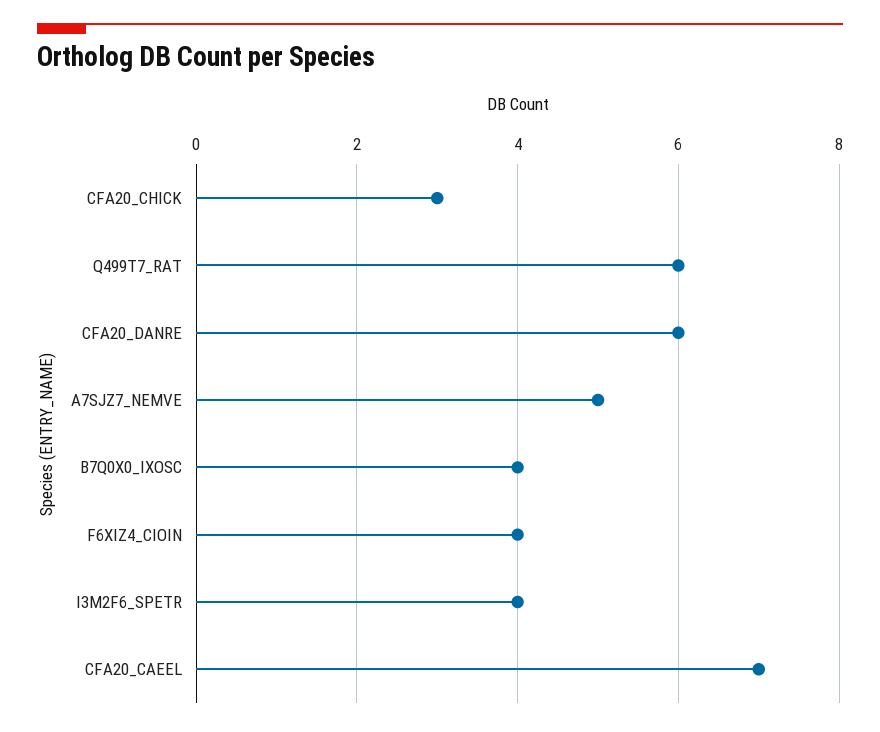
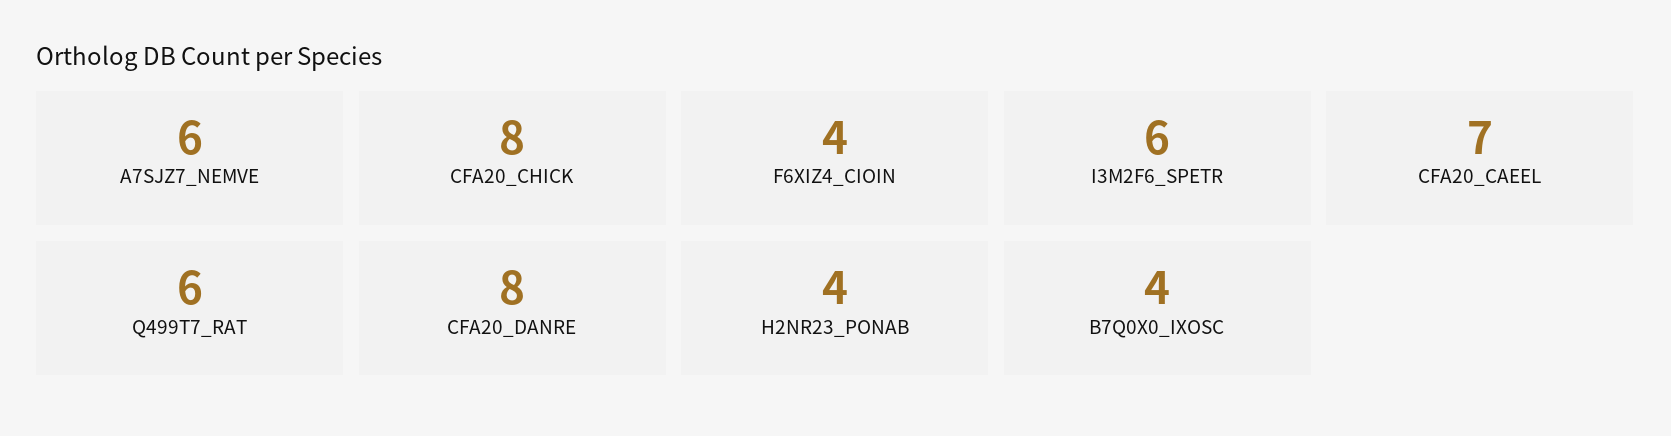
CFA20_CHICK: 3 -> 8
CFA20_DANRE: 6 -> 8
A7SJZ7_NEMVE: 5 -> 6
I3M2F6_SPETR: 4 -> 6
H2NR23_PONAB: none -> 4

